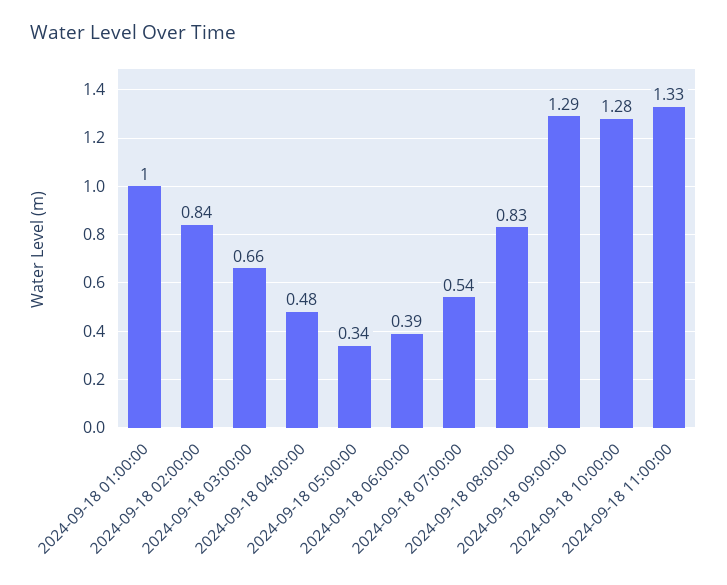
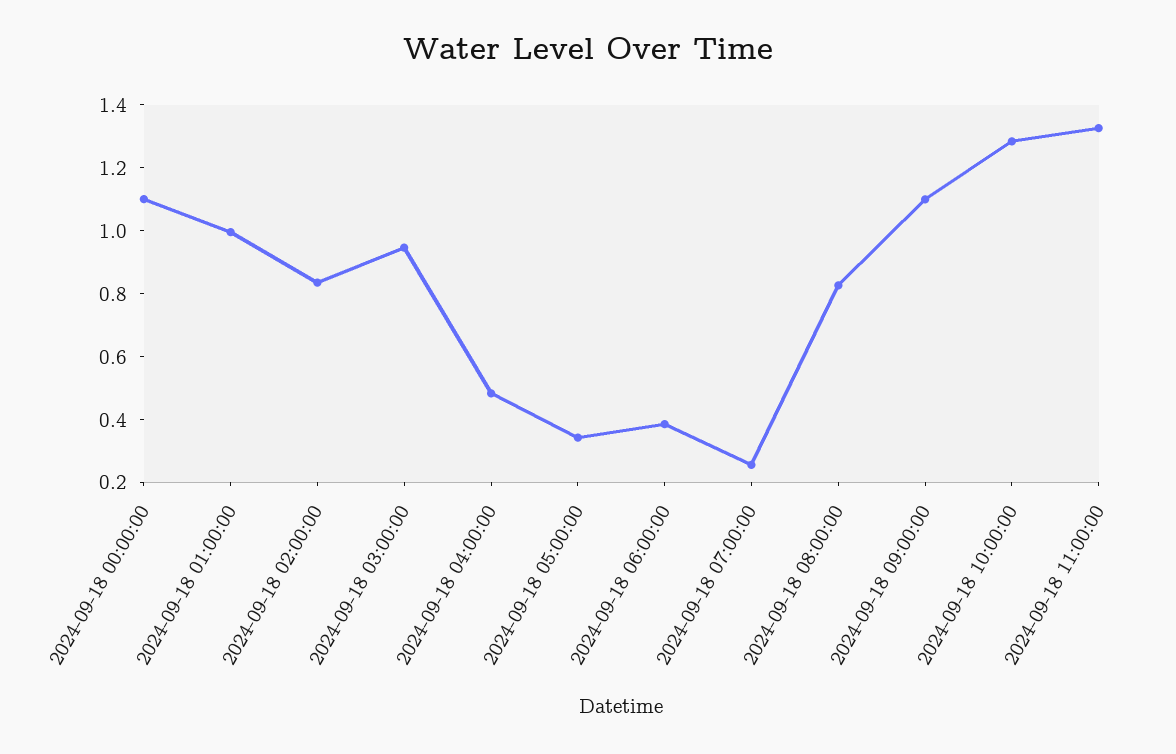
2024-09-18 03:00:00: 0.66 -> 0.95
2024-09-18 07:00:00: 0.54 -> 0.25
2024-09-18 09:00:00: 1.29 -> 1.1
2024-09-18 00:00:00: none -> 1.1

